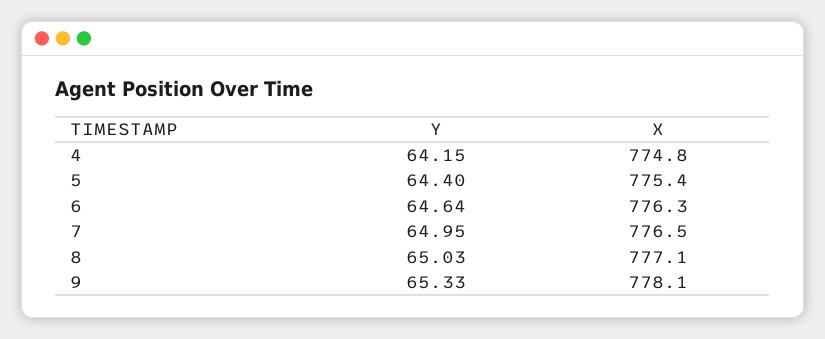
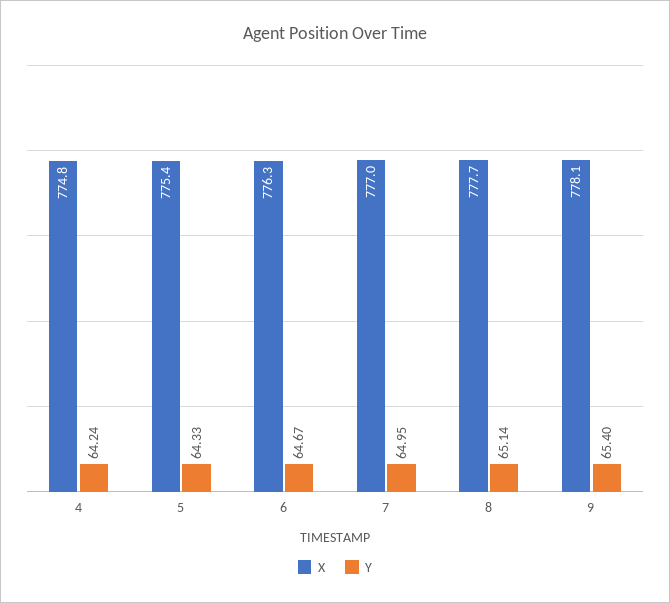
Y, 4: 64.15 -> 64.24
Y, 5: 64.4 -> 64.33
Y, 6: 64.64 -> 64.67
X, 7: 776.5 -> 777
Y, 8: 65.03 -> 65.14
X, 8: 777.1 -> 777.7
Y, 9: 65.33 -> 65.4

